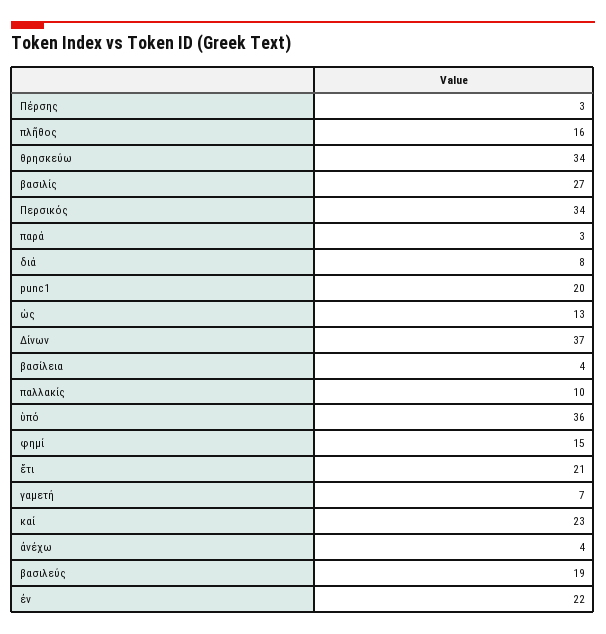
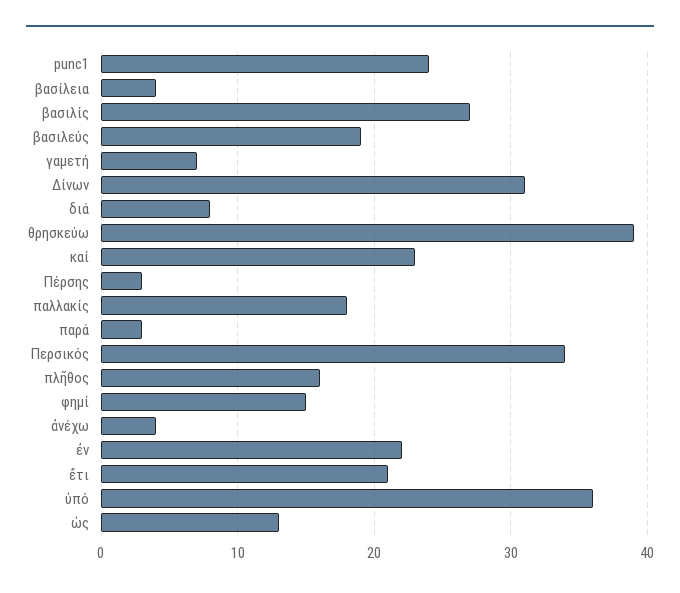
θρησκεύω: 34 -> 39
punc1: 20 -> 24
Δίνων: 37 -> 31
παλλακίς: 10 -> 18

